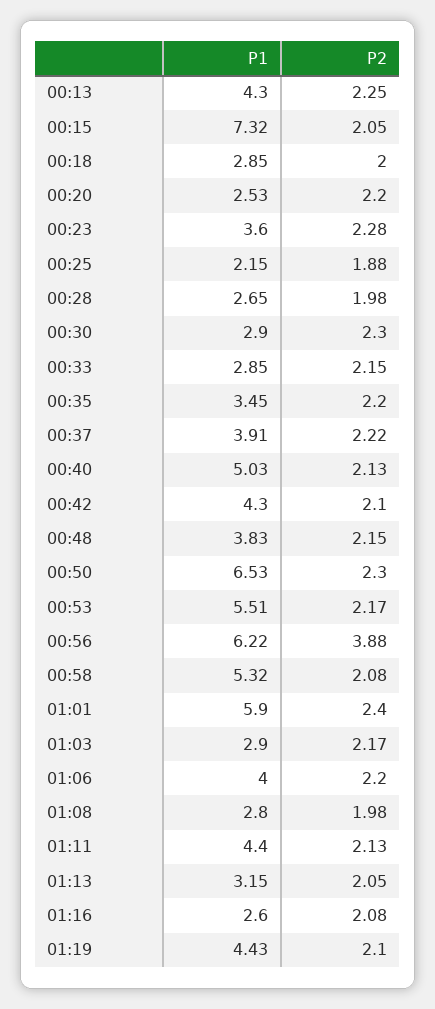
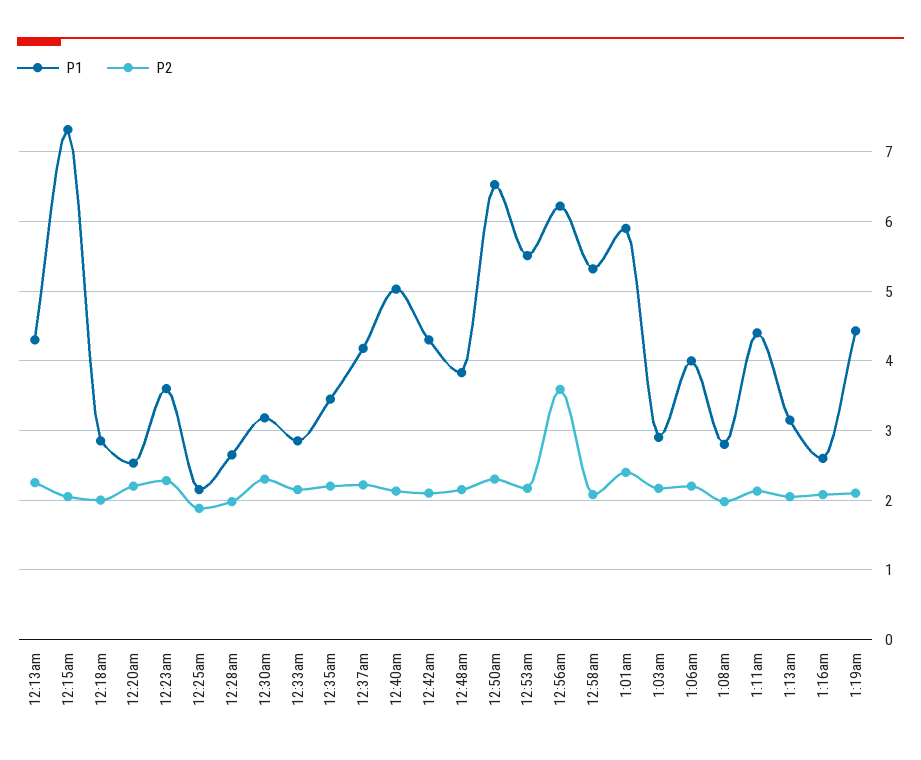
P1, 00:30: 2.9 -> 3.2
P1, 00:37: 3.91 -> 4.2
P2, 00:56: 3.88 -> 3.6

